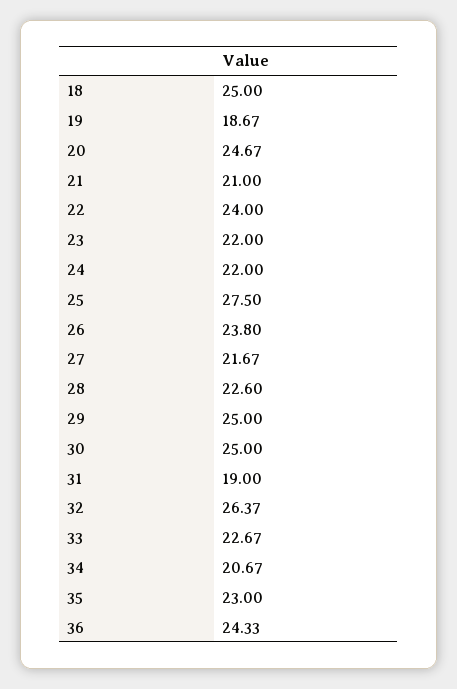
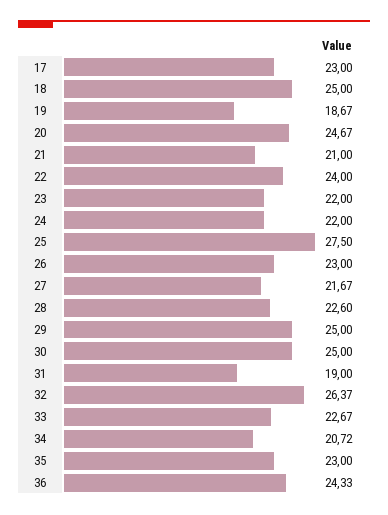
26: 23.8 -> 23
34: 20.67 -> 20.72
17: none -> 23

